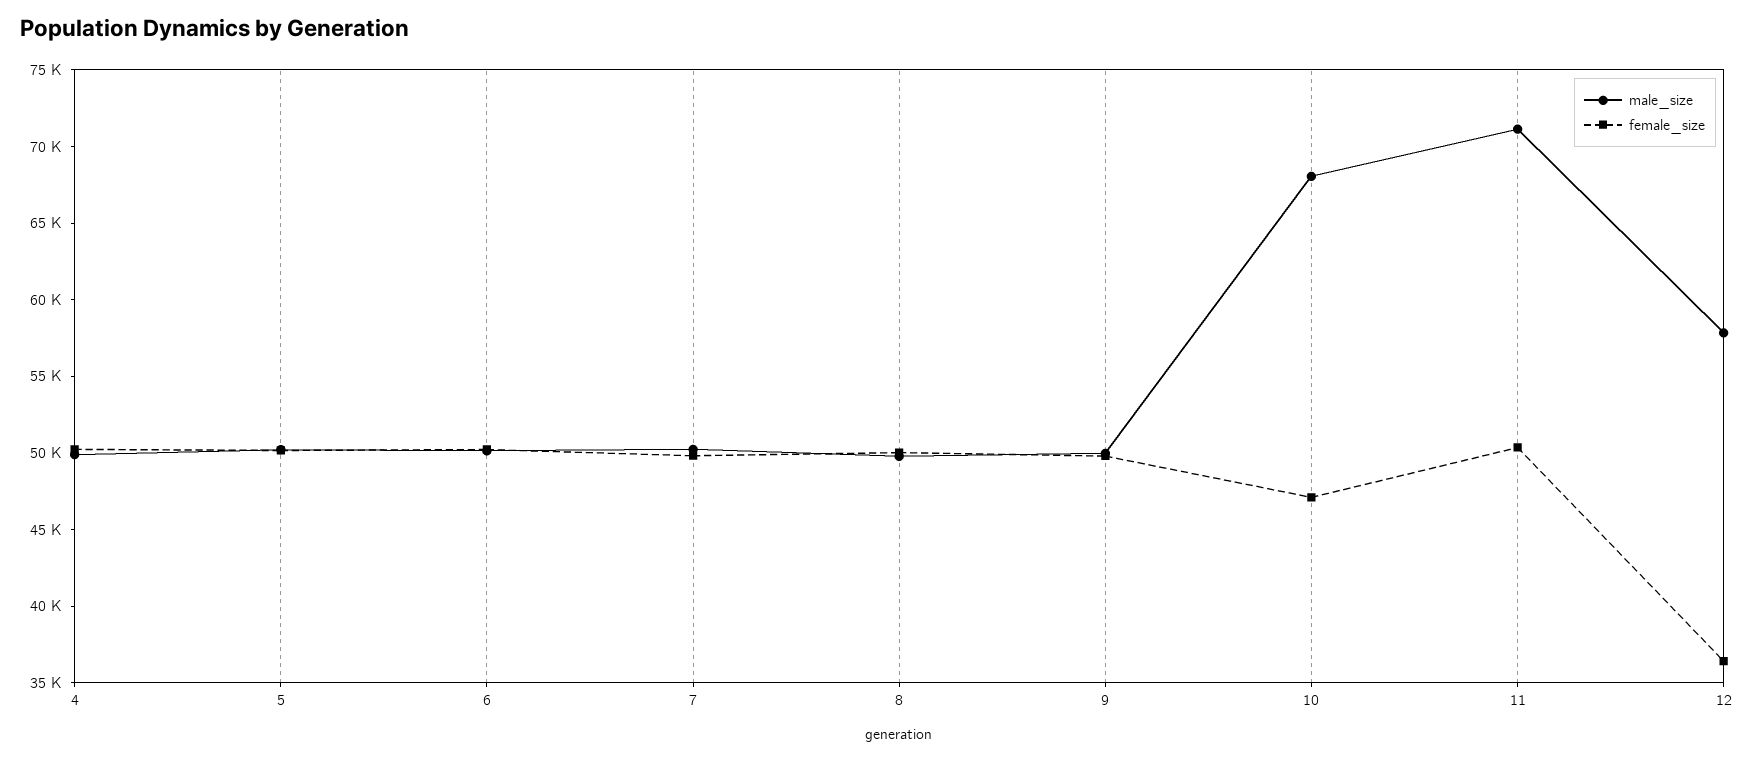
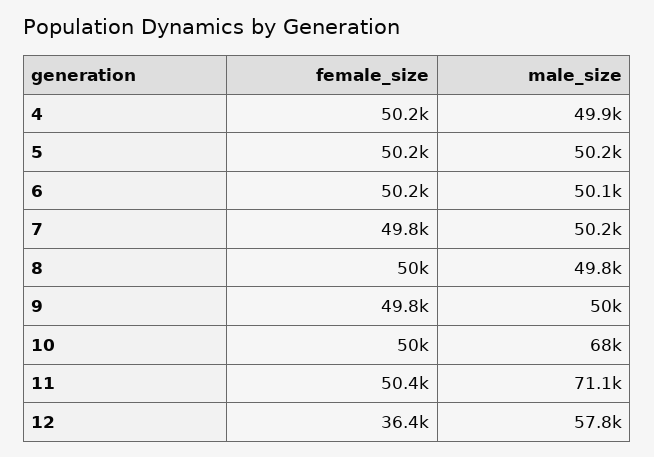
female_size, 10: 47000 -> 50000

